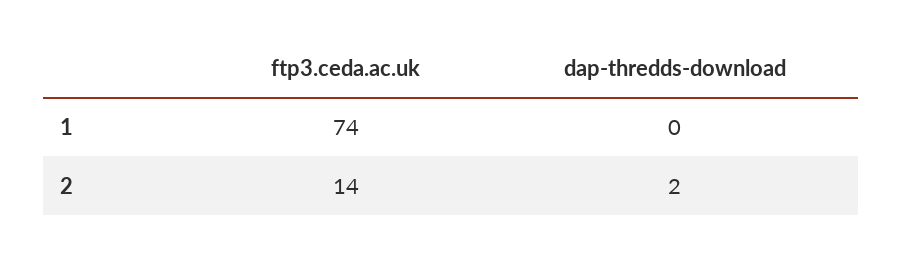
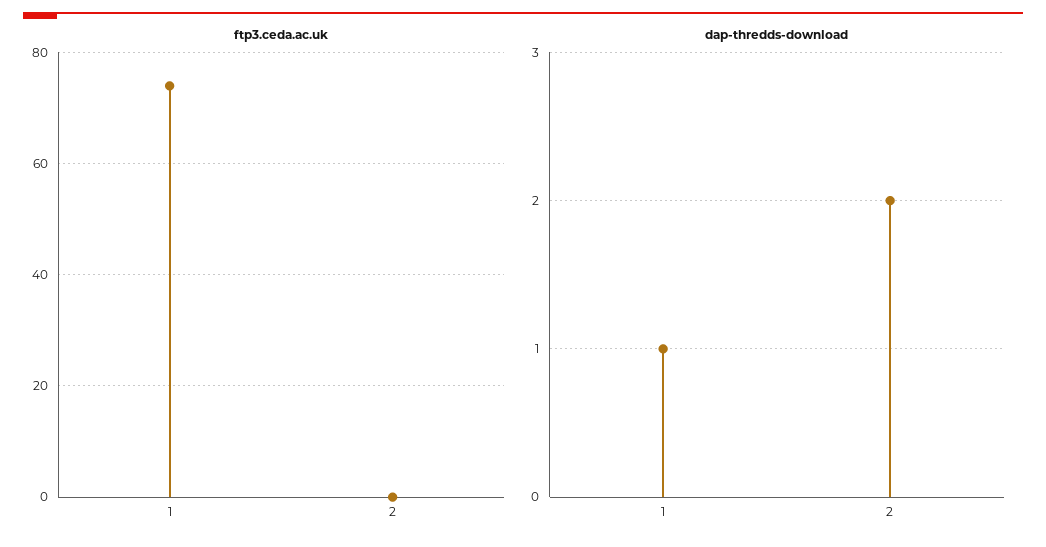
dap-thredds-download, 1: 0 -> 1
ftp3.ceda.ac.uk, 2: 14 -> 0

